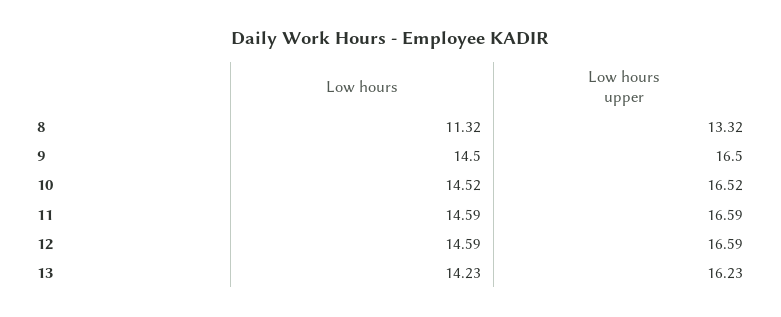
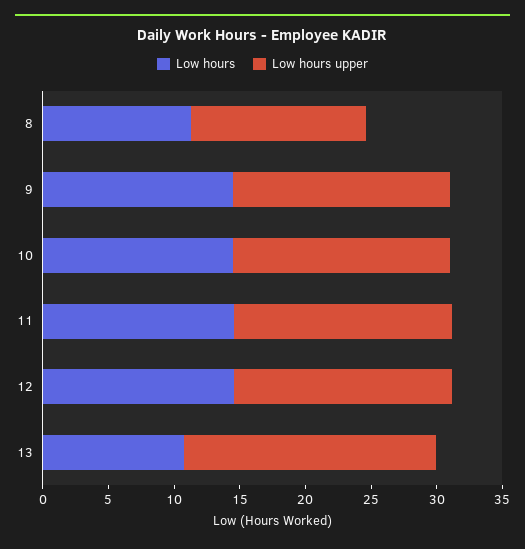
Low hours, 13: 14.23 -> 11
Low hours upper, 13: 16.23 -> 19

